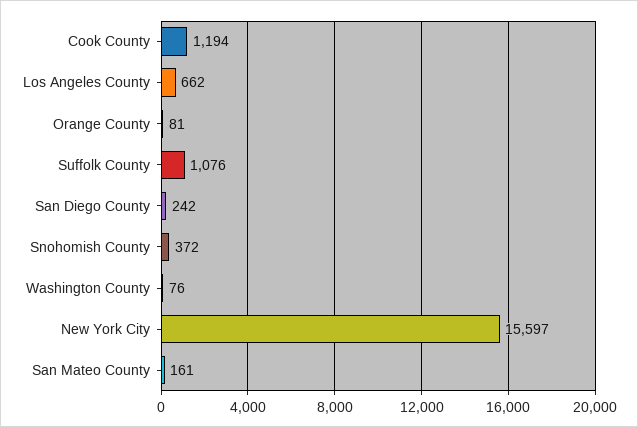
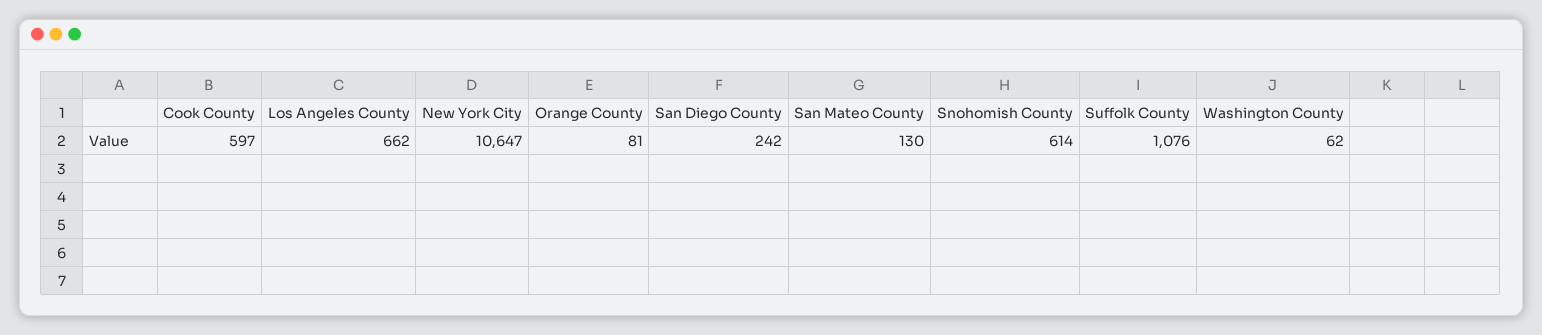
Cook County: 1194 -> 597
Snohomish County: 372 -> 614
Washington County: 76 -> 62
New York City: 15597 -> 10647
San Mateo County: 161 -> 130

